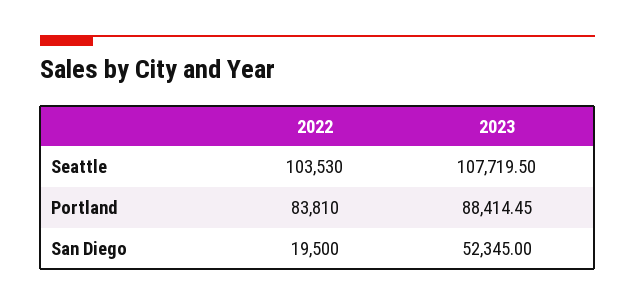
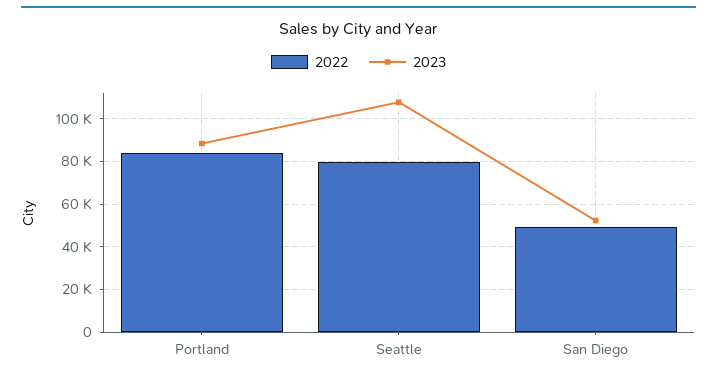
2022, Seattle: 103530 -> 80000
2022, San Diego: 19500 -> 50000

